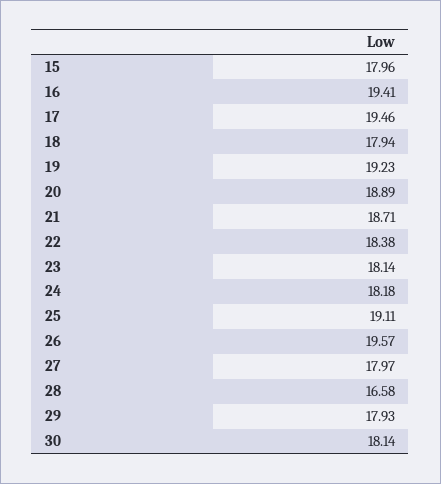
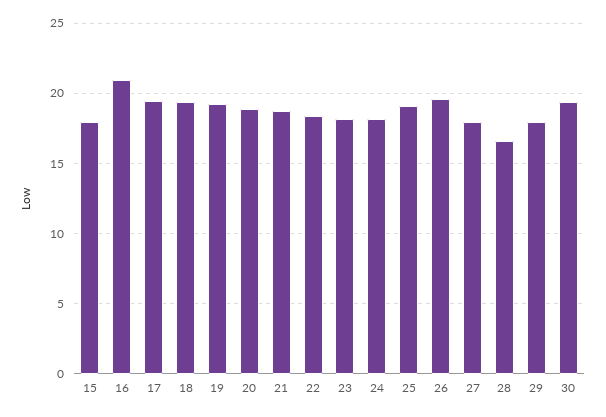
16: 19.41 -> 21
18: 17.94 -> 19.5
30: 18.14 -> 19.5

